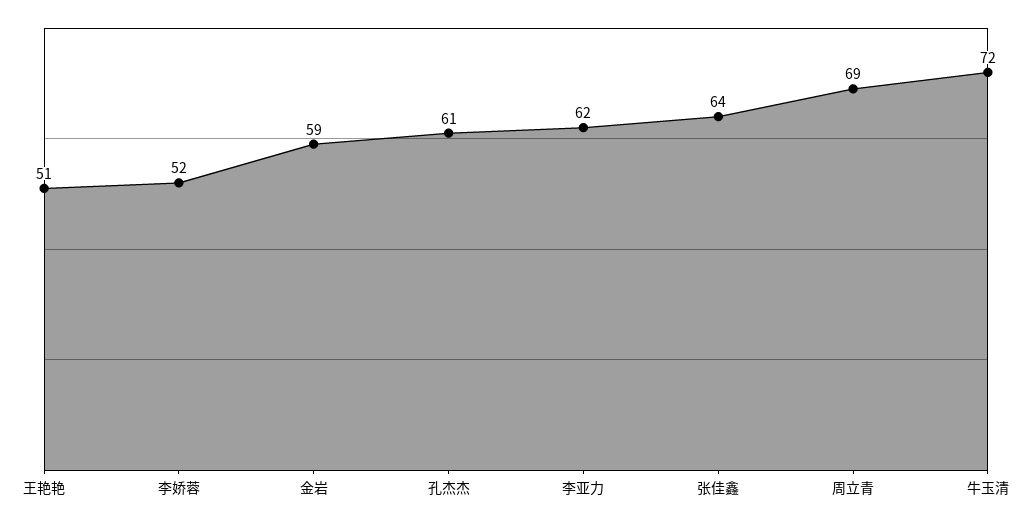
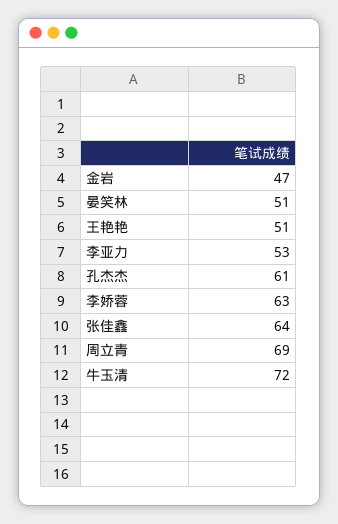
李娇蓉: 52 -> 63
金岩: 59 -> 47
李亚力: 62 -> 53
晏笑林: none -> 51

